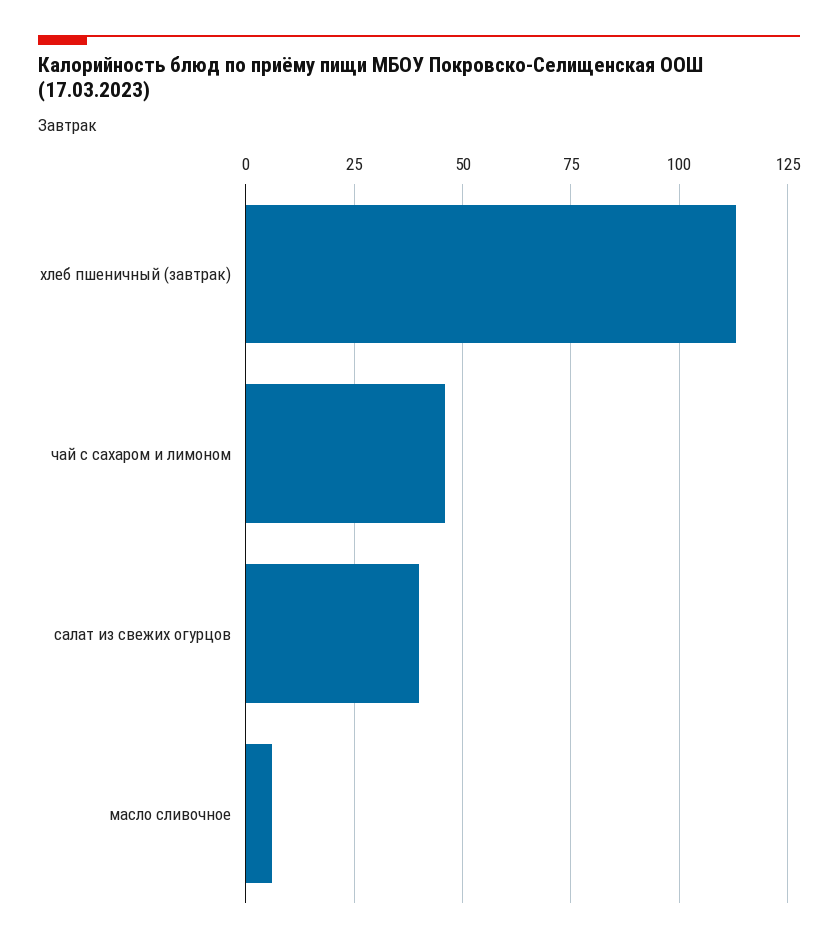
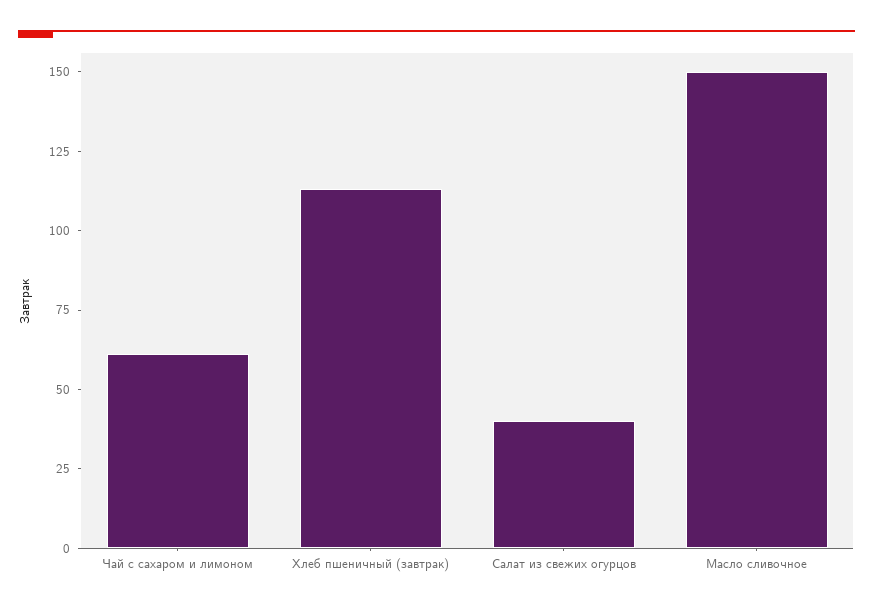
чай с сахаром и лимоном: 45 -> 60
масло сливочное: 5 -> 150

